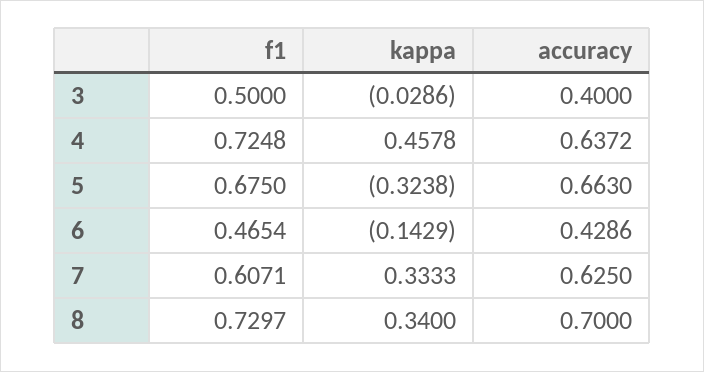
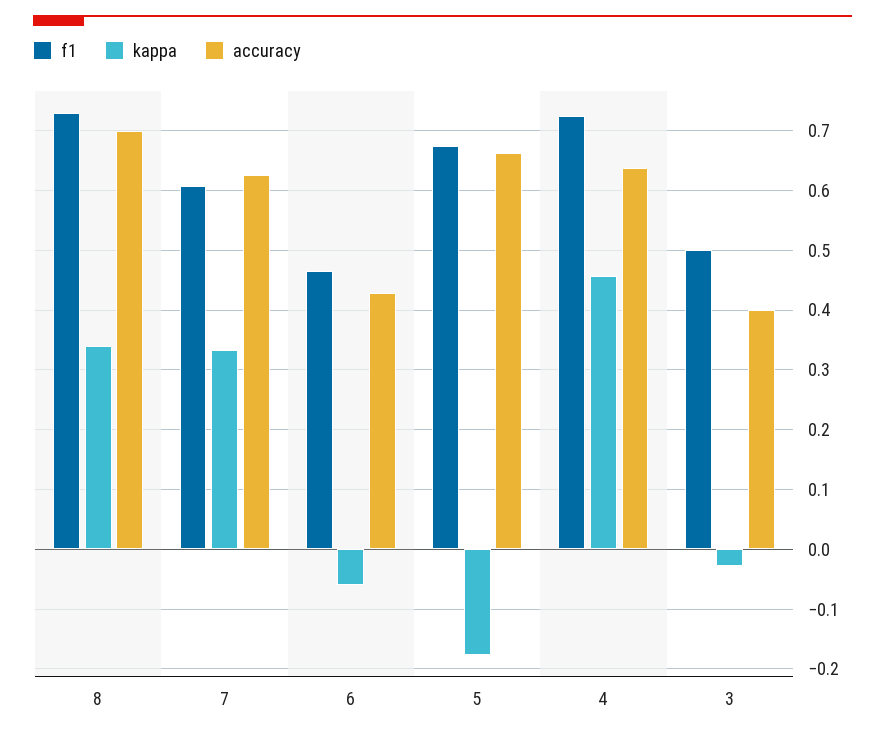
kappa, 5: -0.3238 -> -0.18
kappa, 6: -0.1429 -> -0.06

